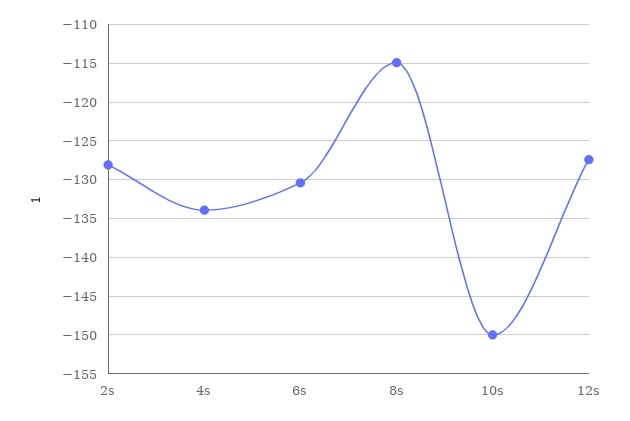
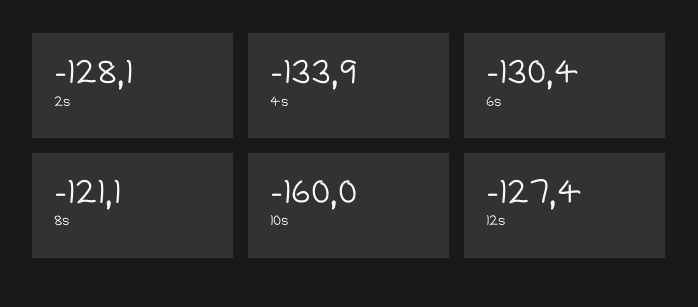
8s: -115 -> -121.1
10s: -150 -> -160

